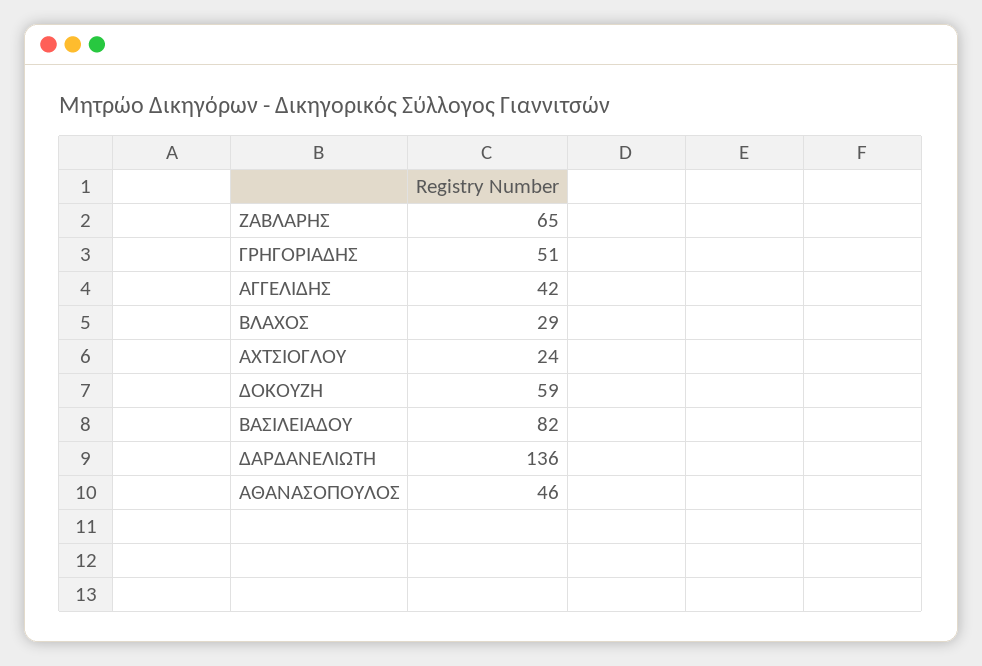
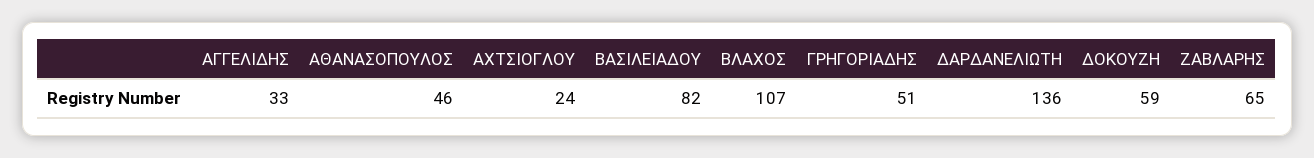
ΑΓΓΕΛΙΔΗΣ: 42 -> 33
ΒΛΑΧΟΣ: 29 -> 107

